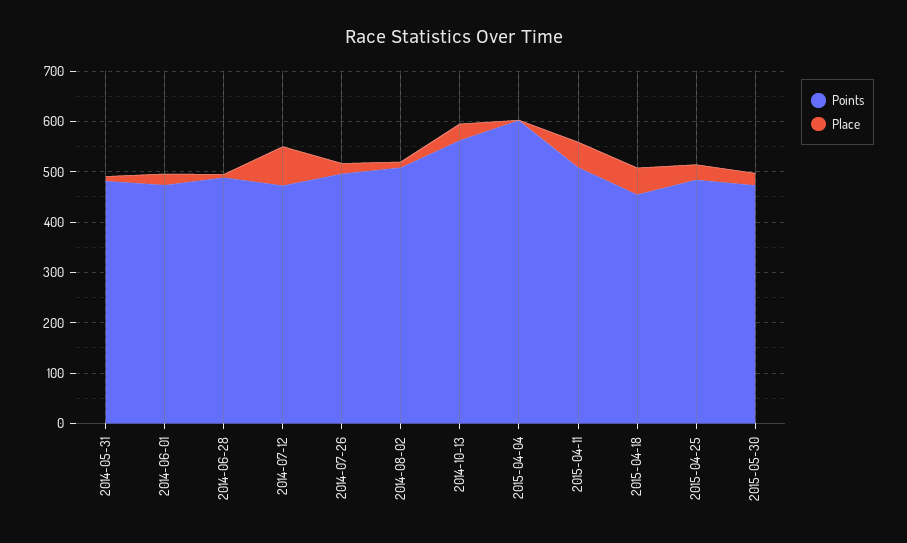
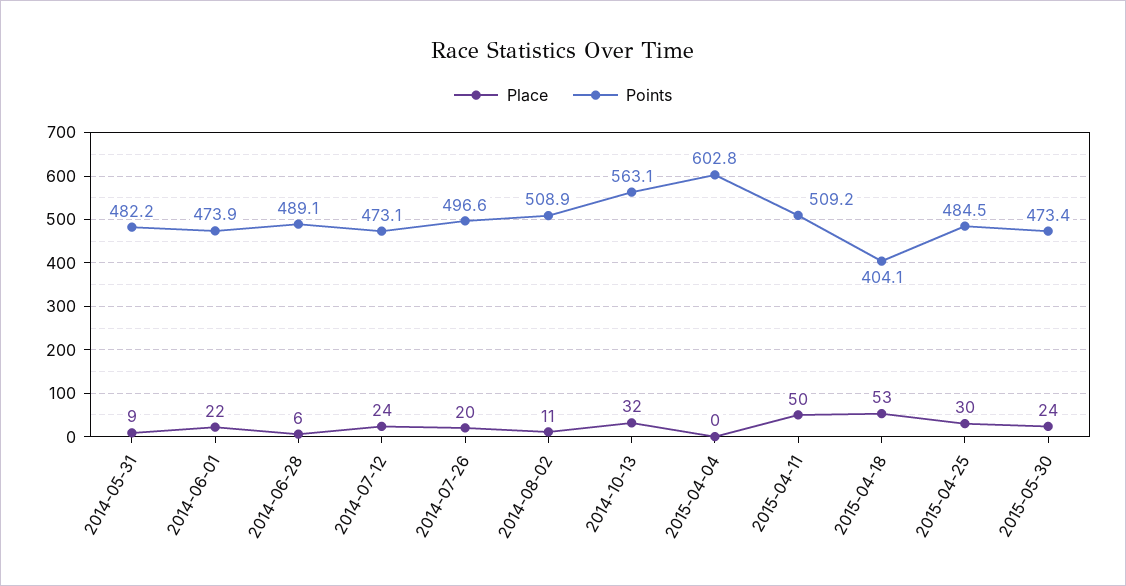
Place, 2014-07-12: 80 -> 24
Points, 2015-04-18: 460 -> 404.1

